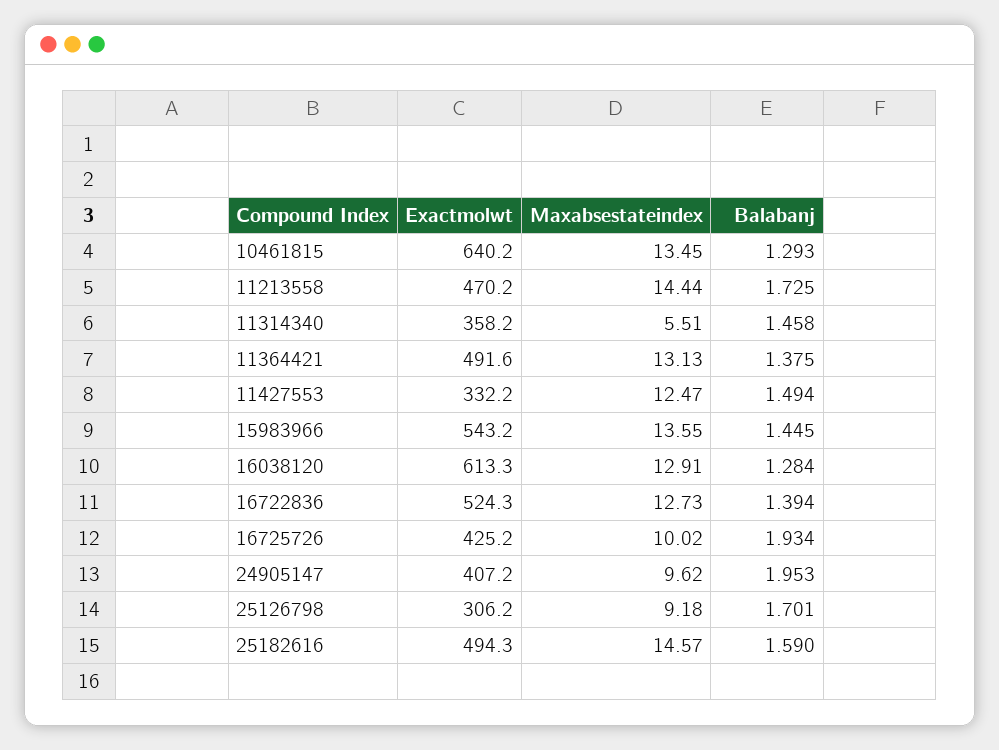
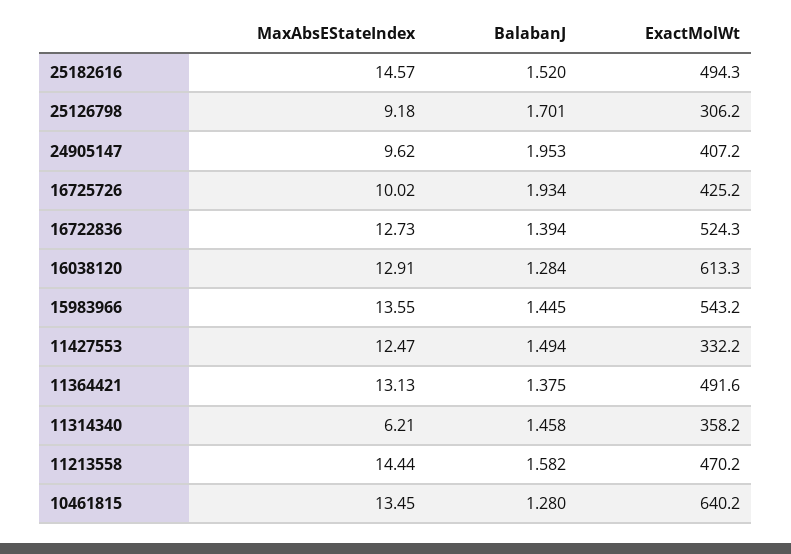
Balabanj, 10461815: 1.293 -> 1.28
Balabanj, 11213558: 1.725 -> 1.582
Maxabsestateindex, 11314340: 5.51 -> 6.21
Balabanj, 25182616: 1.59 -> 1.52

